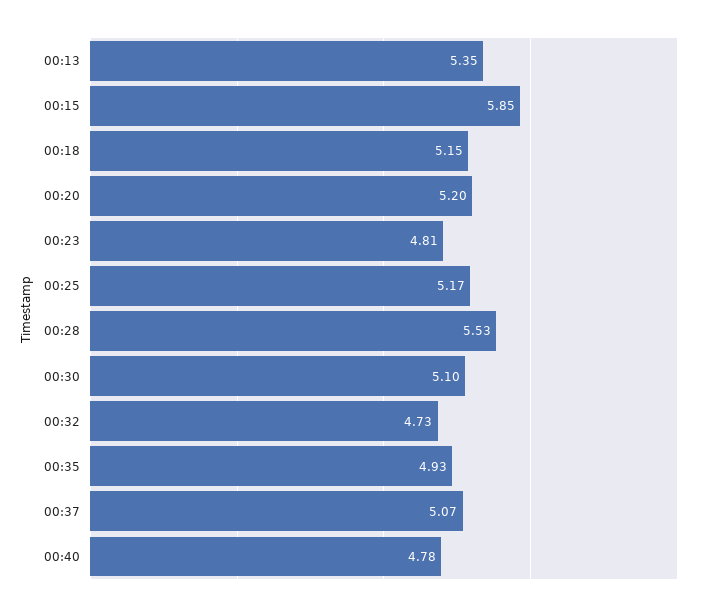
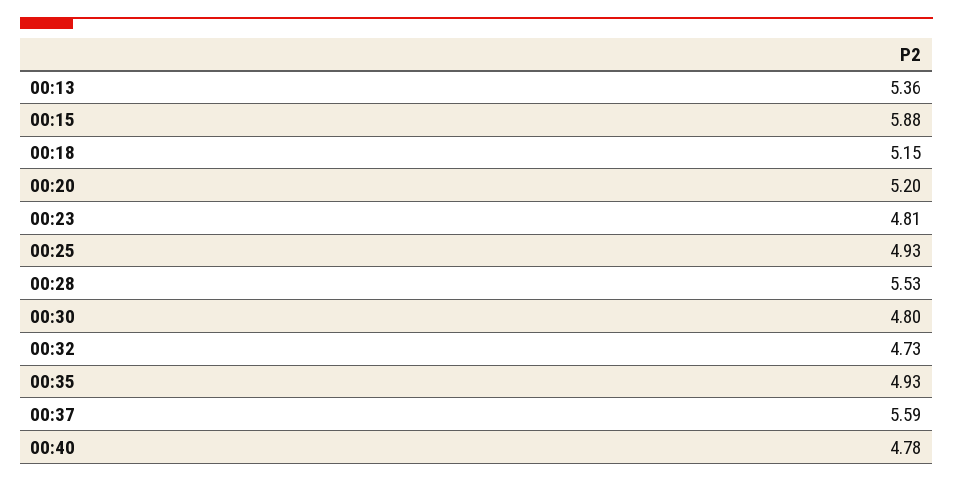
00:13: 5.35 -> 5.36
00:15: 5.85 -> 5.88
00:25: 5.17 -> 4.93
00:30: 5.1 -> 4.8
00:37: 5.07 -> 5.59

